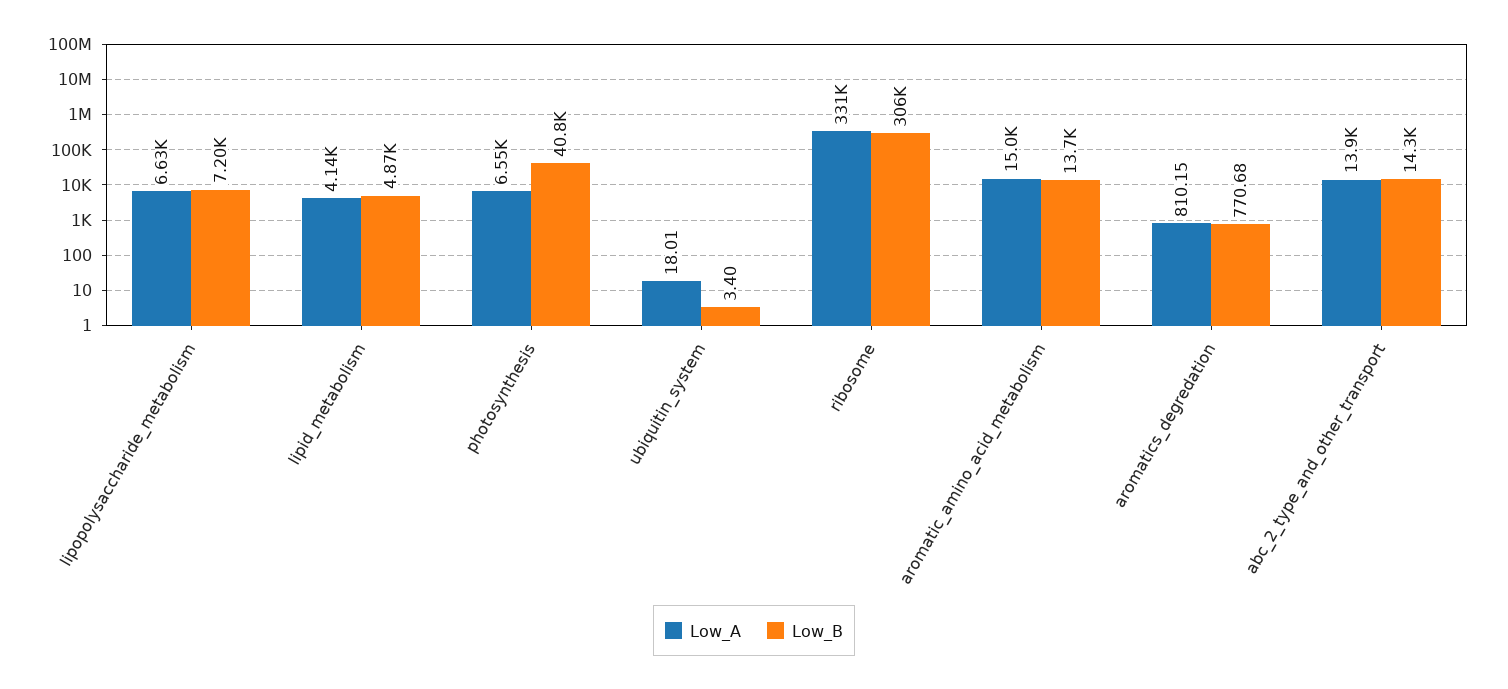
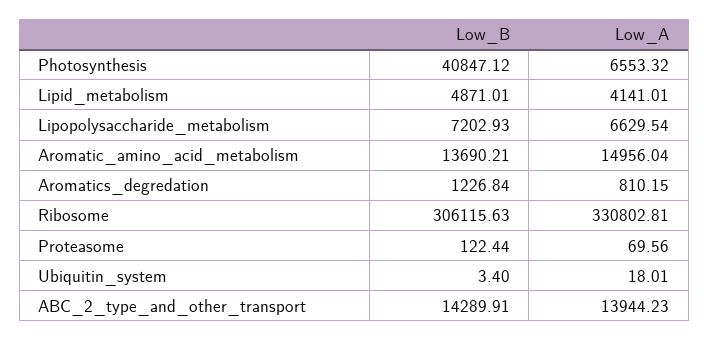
Low_B, aromatics_degredation: 770.68 -> 1226.84
Low_B, Proteasome: none -> 122.44
Low_A, Proteasome: none -> 69.56

